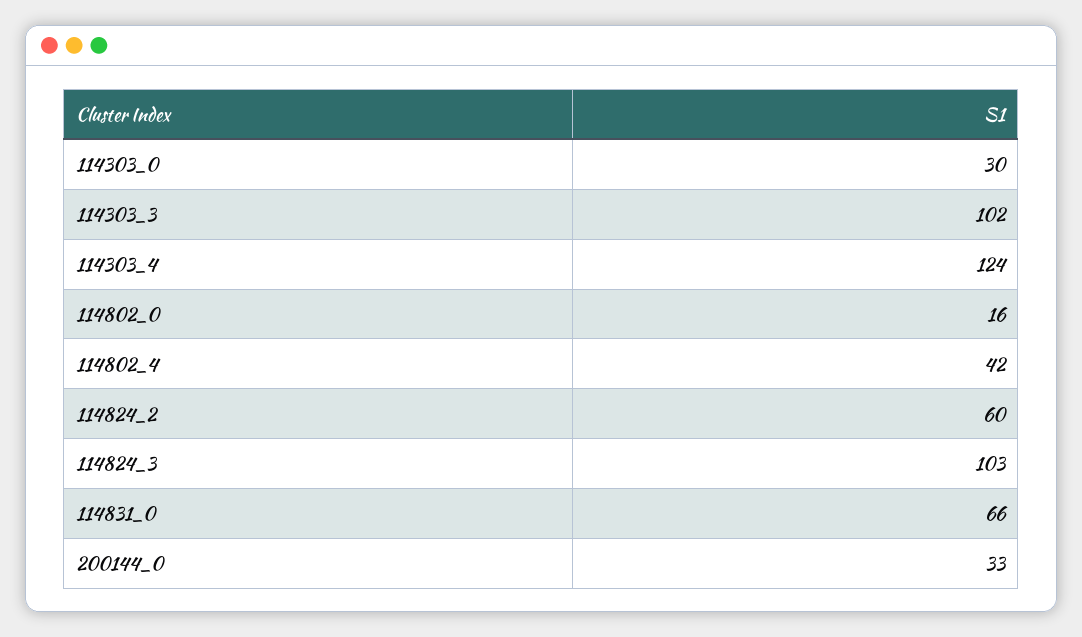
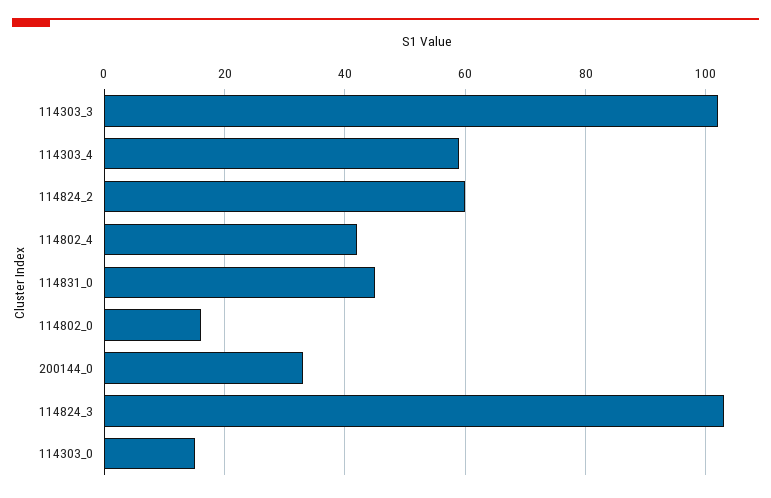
114303_0: 30 -> 15
114303_4: 124 -> 60
114831_0: 66 -> 45

